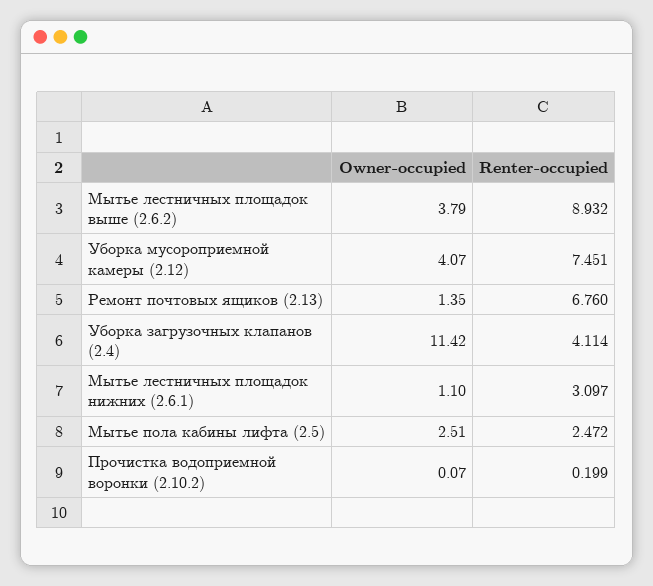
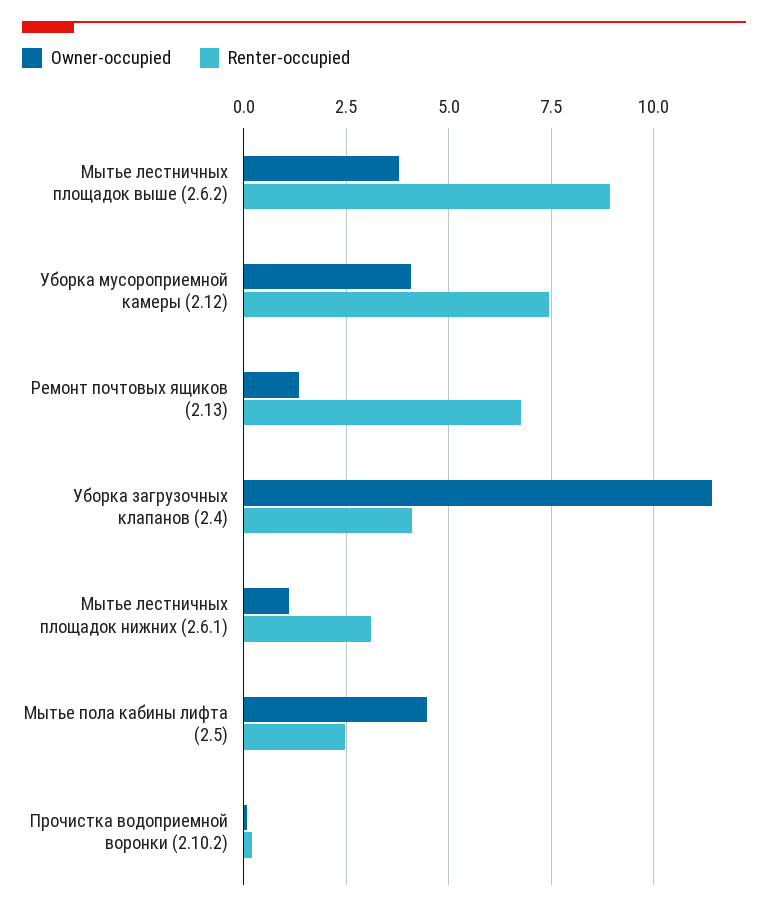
Owner-occupied, Мытье пола кабины лифта (2.5): 2.51 -> 4.5

